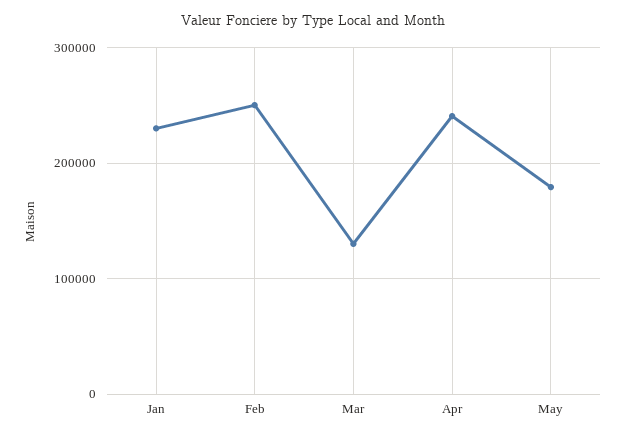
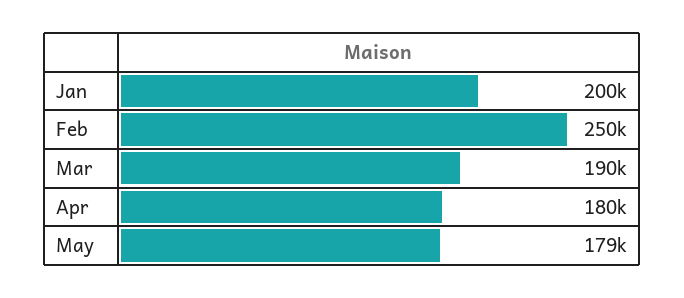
Jan: 230000 -> 200000
Mar: 130000 -> 190000
Apr: 240000 -> 180000

